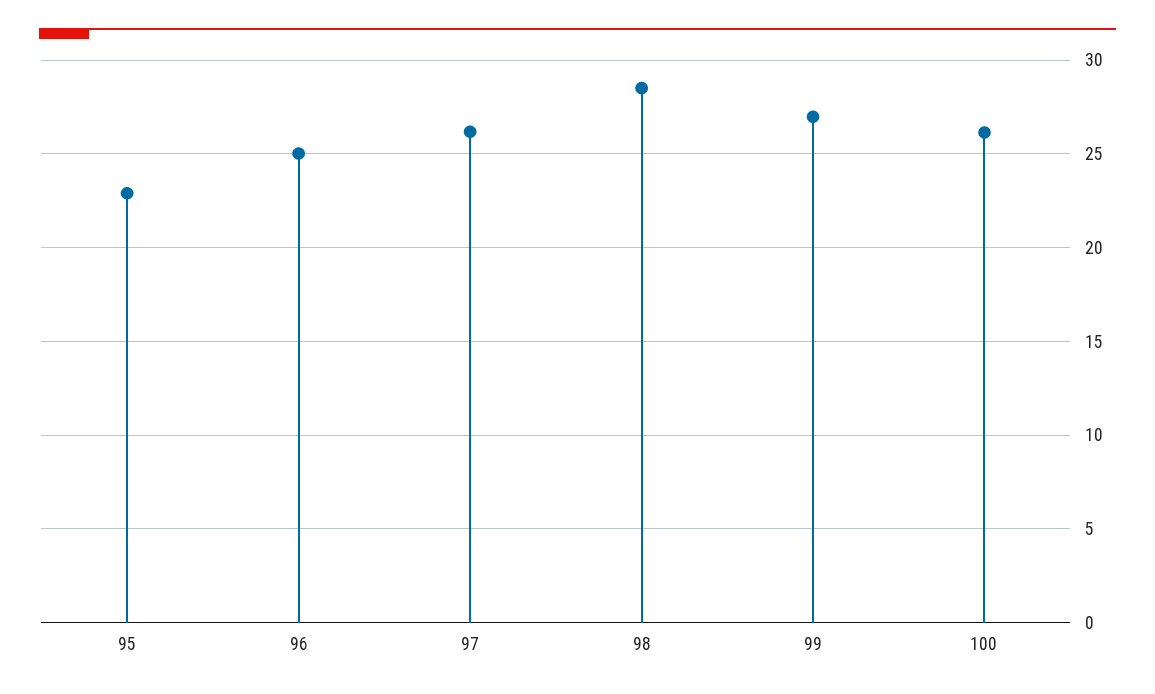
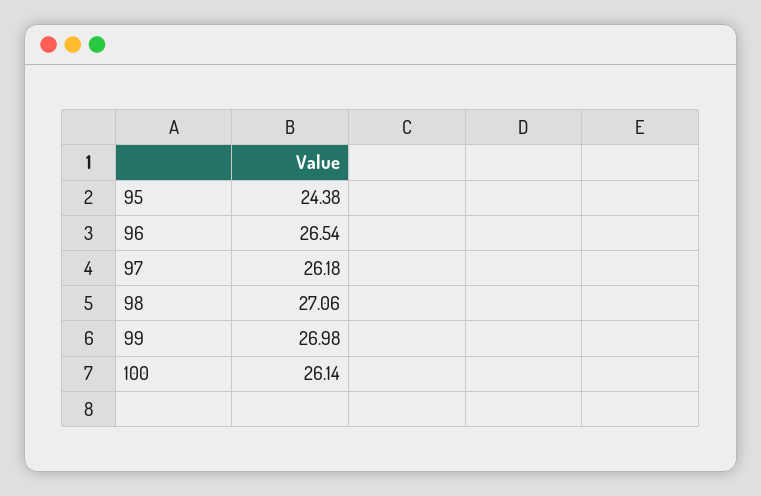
95: 23 -> 24.38
96: 25 -> 26.54
98: 28.5 -> 27.06

